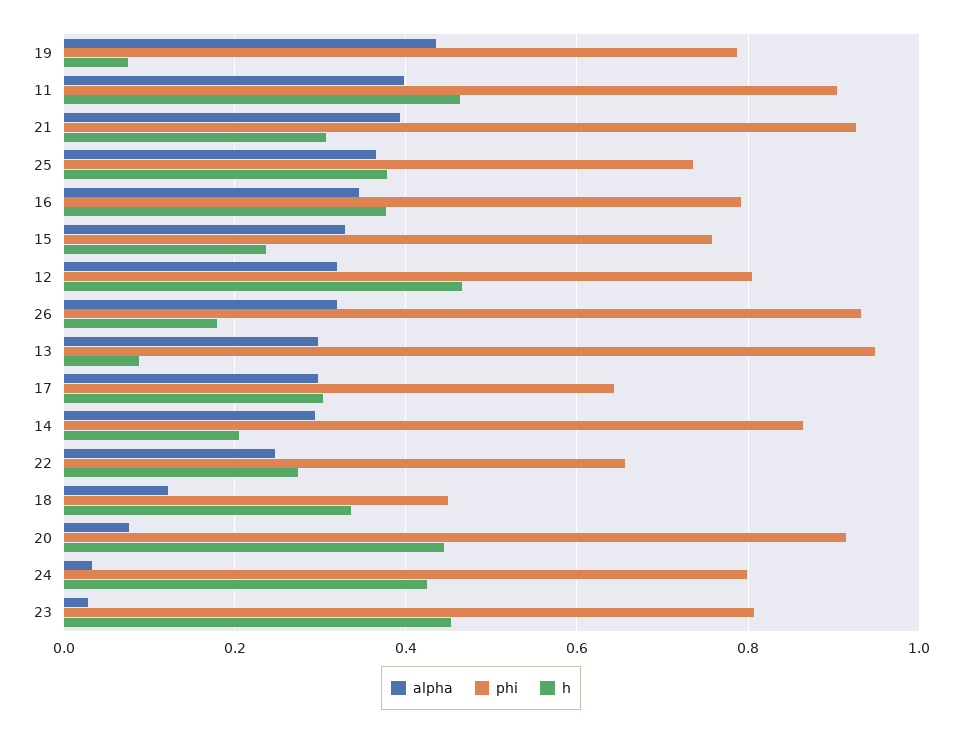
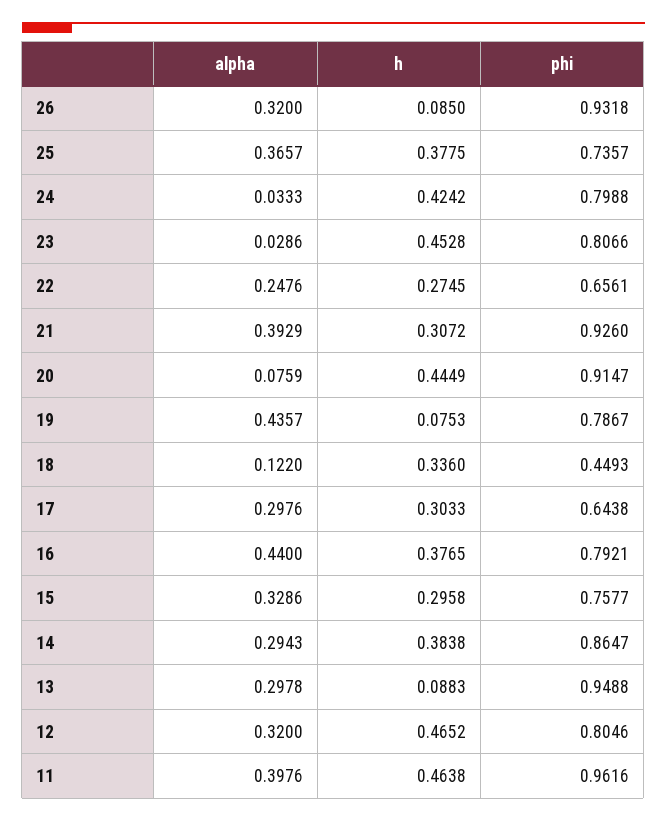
phi, 11: 0.9 -> 0.9616
alpha, 16: 0.34 -> 0.44
h, 15: 0.24 -> 0.2958
h, 26: 0.18 -> 0.085
h, 14: 0.2 -> 0.3838

